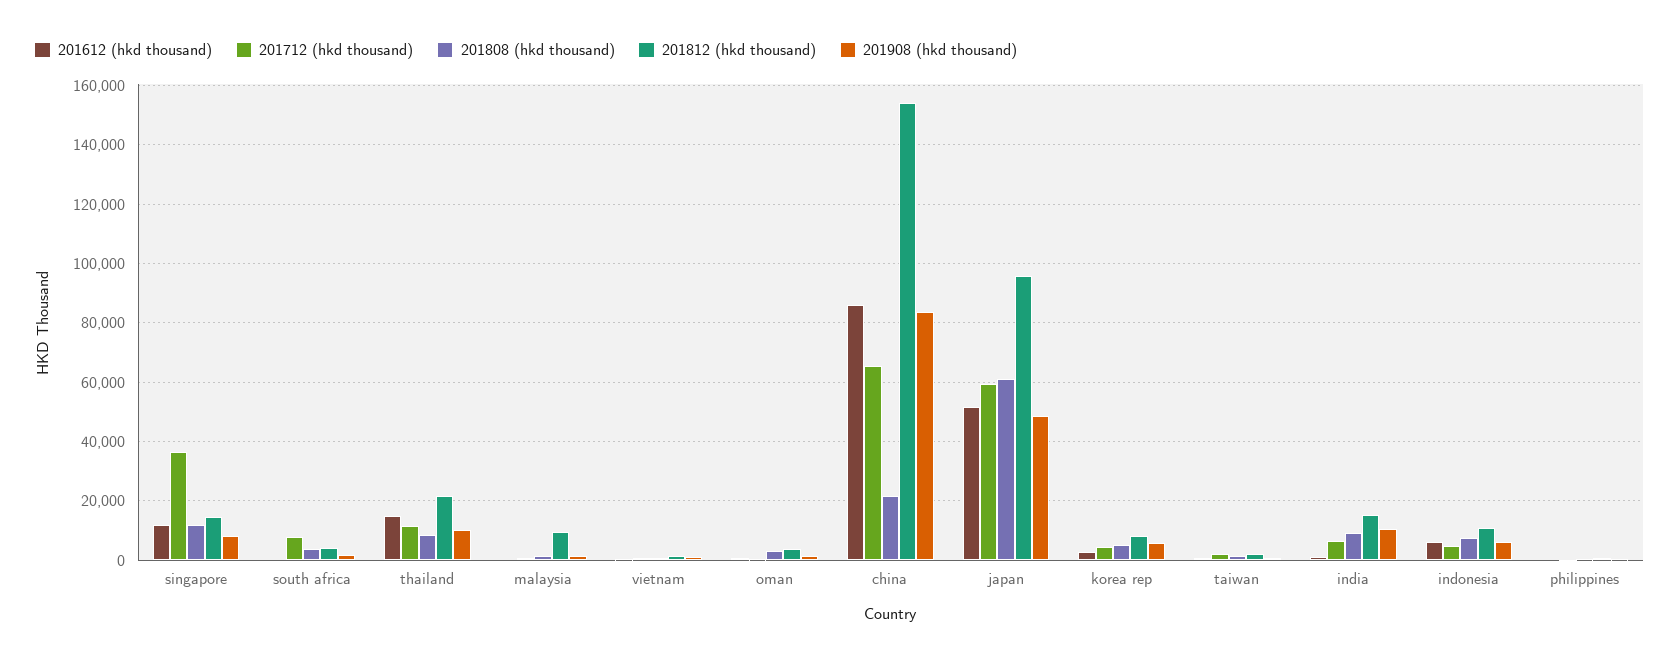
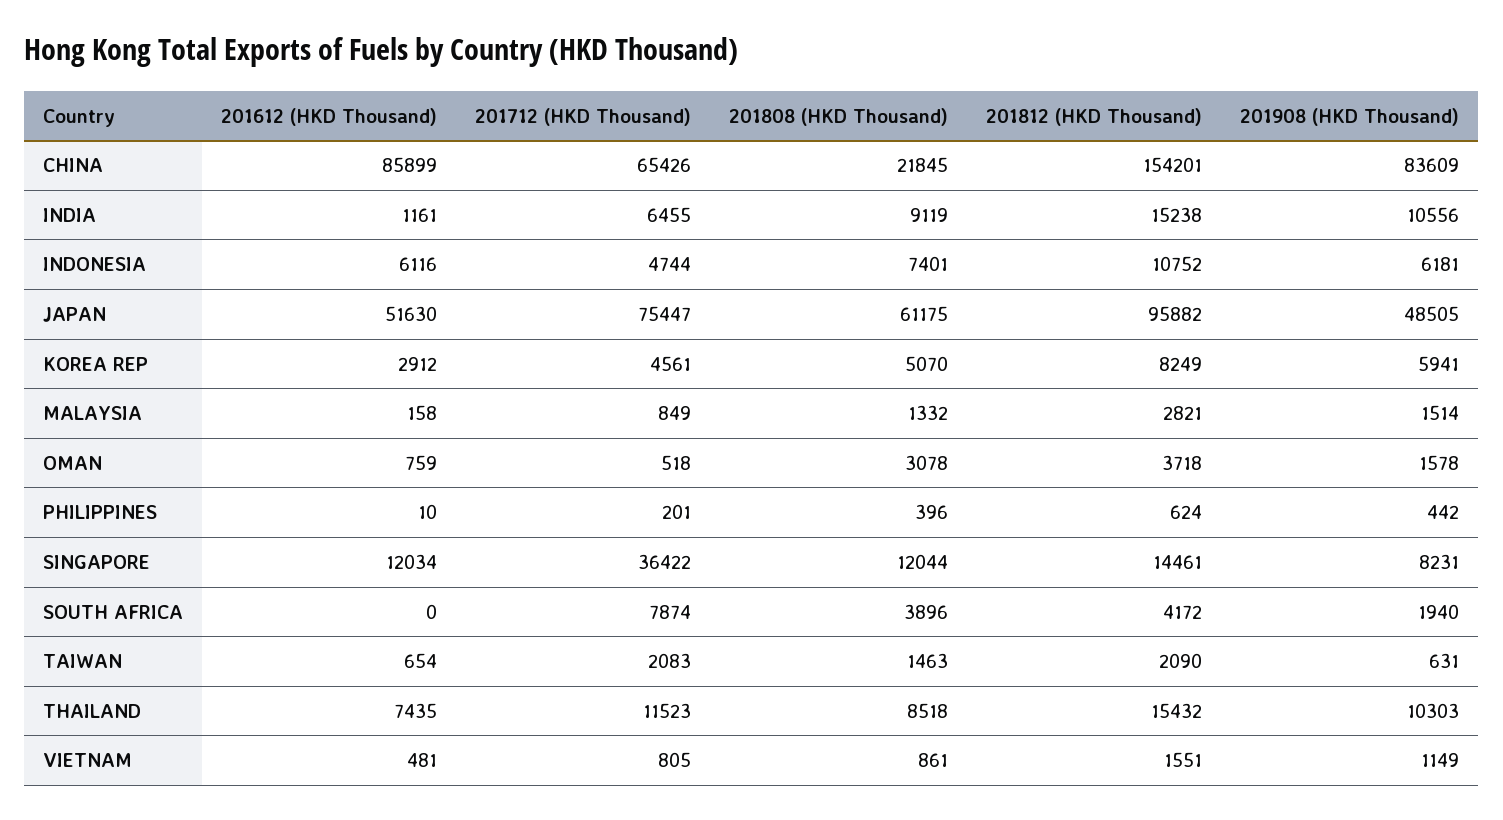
201612 (hkd thousand), thailand: 15000 -> 7435
201812 (hkd thousand), thailand: 22500 -> 15432
201812 (hkd thousand), malaysia: 10000 -> 2821
201712 (hkd thousand), japan: 60000 -> 75447

